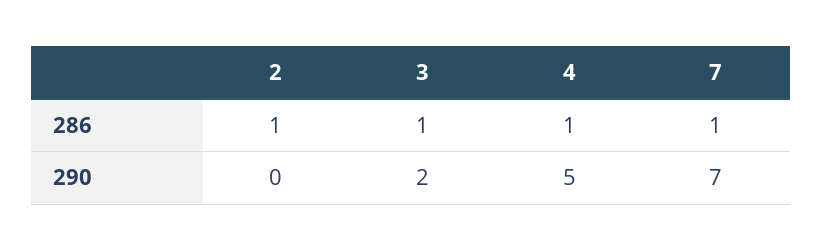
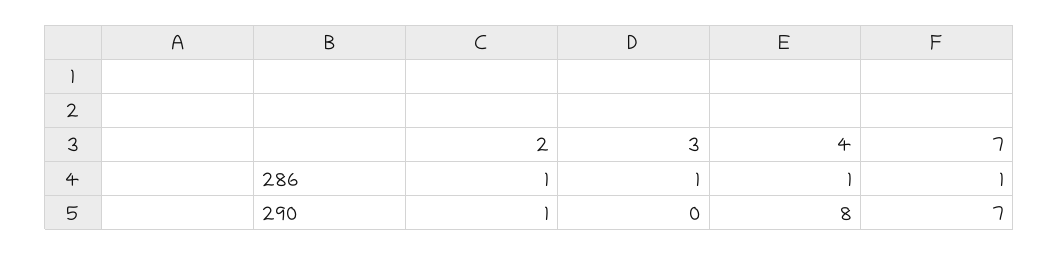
2, 290: 0 -> 1
3, 290: 2 -> 0
4, 290: 5 -> 8

